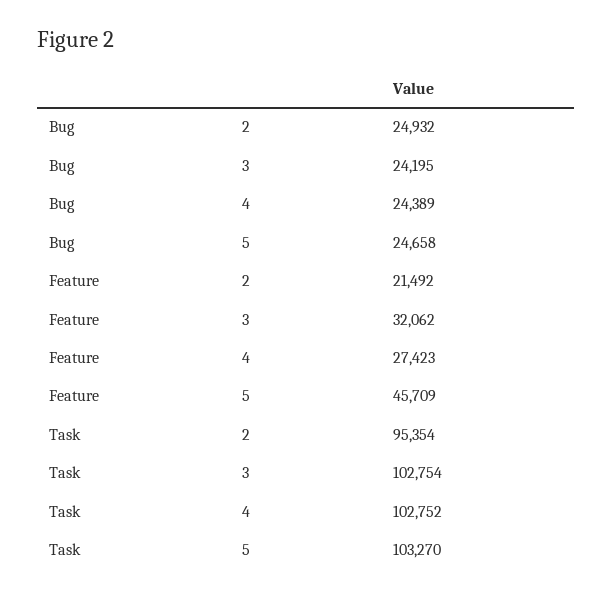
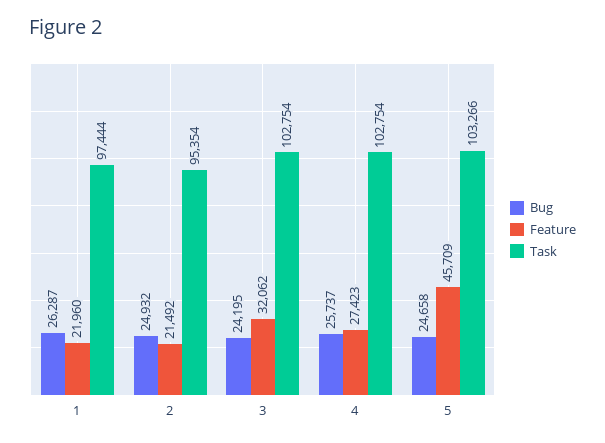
Bug, 4: 24389 -> 25737
Task, 4: 102752 -> 102754
Task, 5: 103270 -> 103266
Bug, 1: none -> 26287
Feature, 1: none -> 21960
Task, 1: none -> 97444

